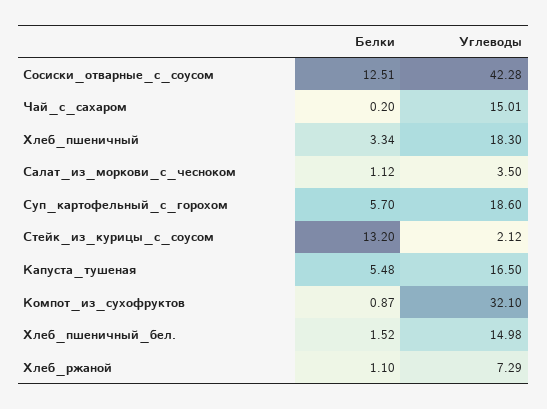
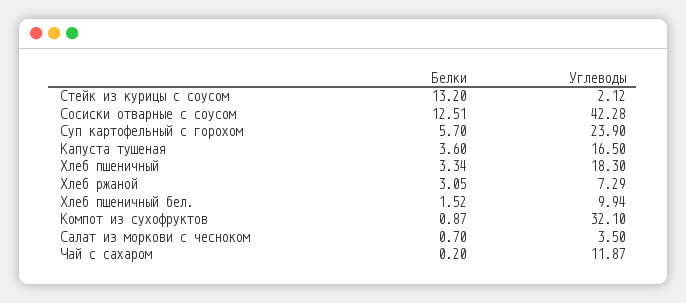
Углеводы, Чай_с_сахаром: 15.01 -> 11.87
Белки, Салат_из_моркови_с_чесноком: 1.12 -> 0.7
Углеводы, Суп_картофельный_с_горохом: 18.6 -> 23.9
Белки, Капуста_тушеная: 5.48 -> 3.6
Углеводы, Хлеб_пшеничный_бел.: 14.98 -> 9.94
Белки, Хлеб_ржаной: 1.1 -> 3.05

